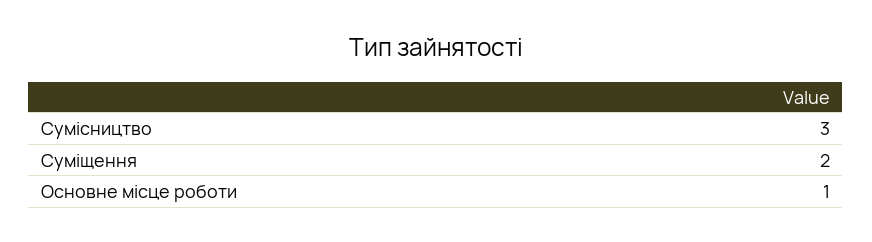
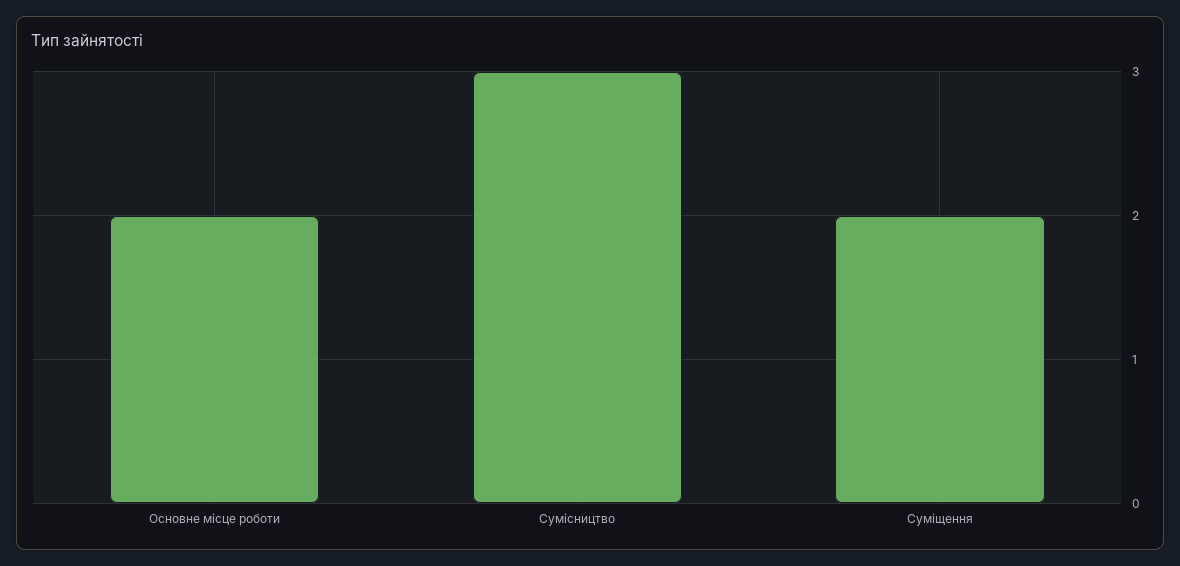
Основне місце роботи: 1 -> 2

